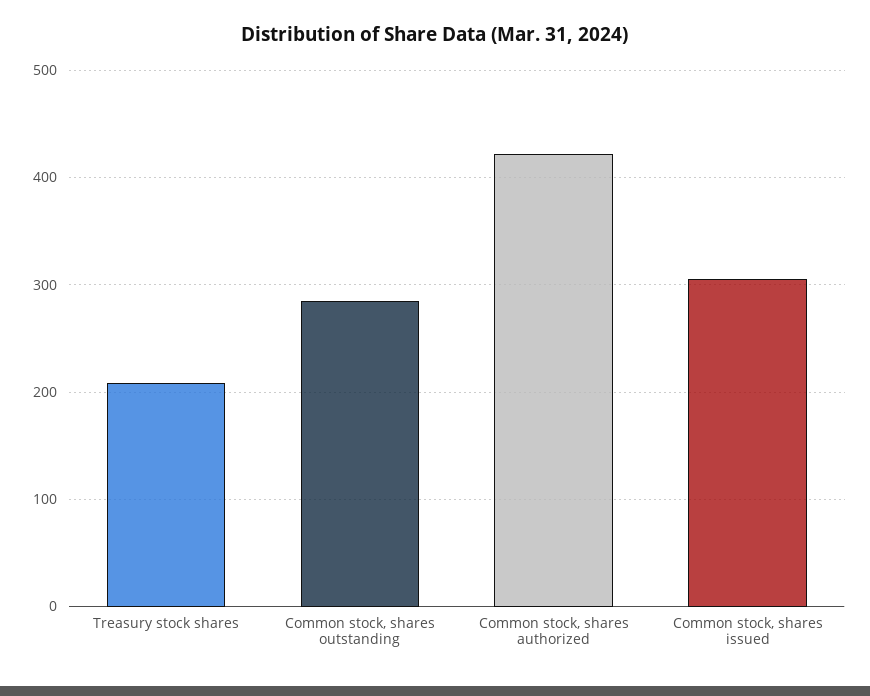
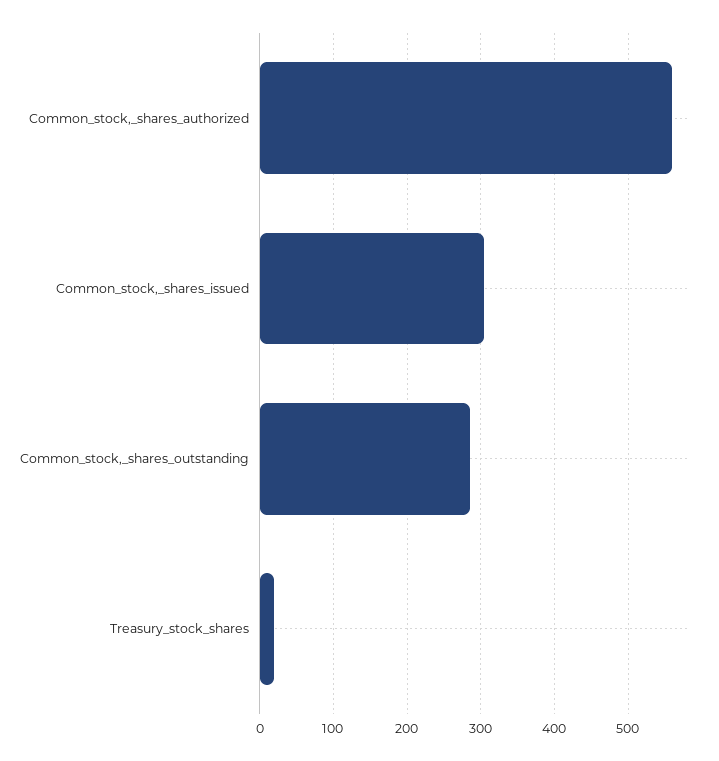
Treasury stock shares: 210 -> 20
Common stock, shares authorized: 420 -> 560

